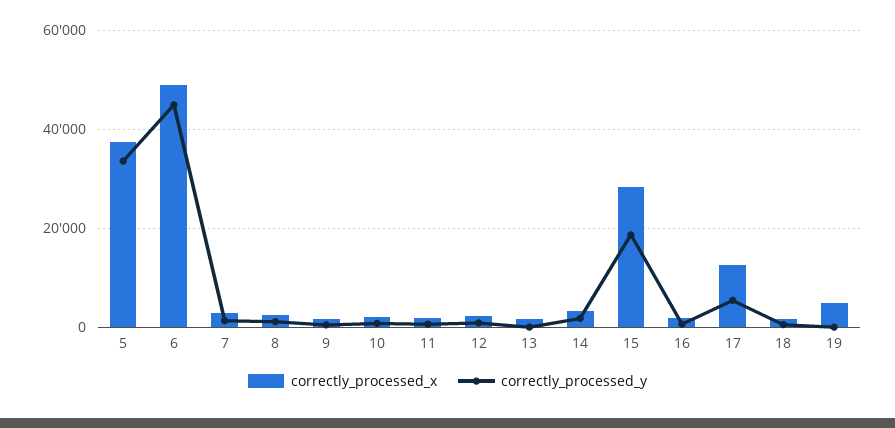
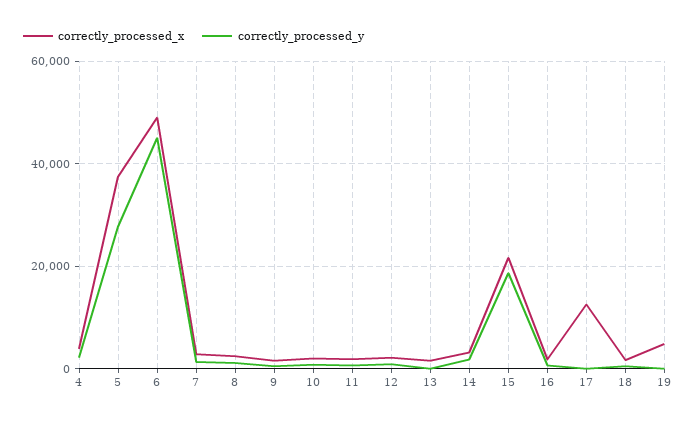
correctly_processed_y, 5: 34000 -> 28000
correctly_processed_x, 15: 28000 -> 22000
correctly_processed_y, 17: 6000 -> 0
correctly_processed_x, 4: none -> 4000
correctly_processed_y, 4: none -> 2000

